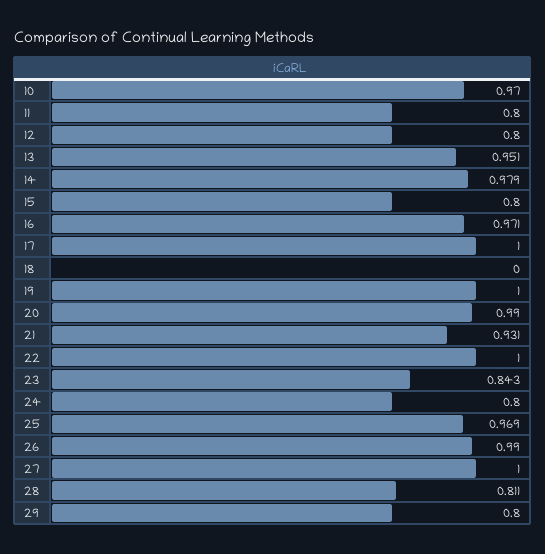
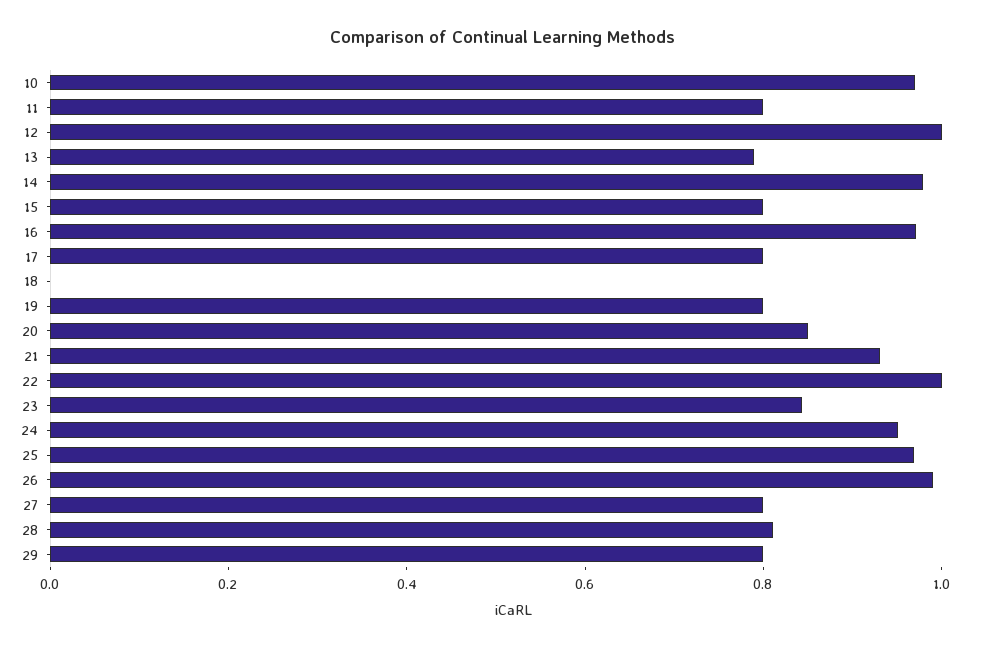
12: 0.8 -> 1
13: 0.951 -> 0.8
17: 1 -> 0.8
19: 1 -> 0.8
20: 0.99 -> 0.85
24: 0.8 -> 0.95
27: 1 -> 0.8

